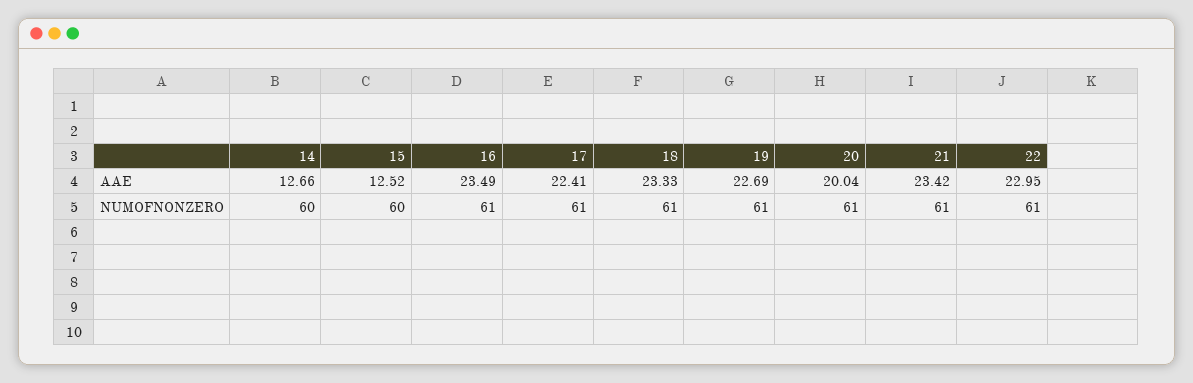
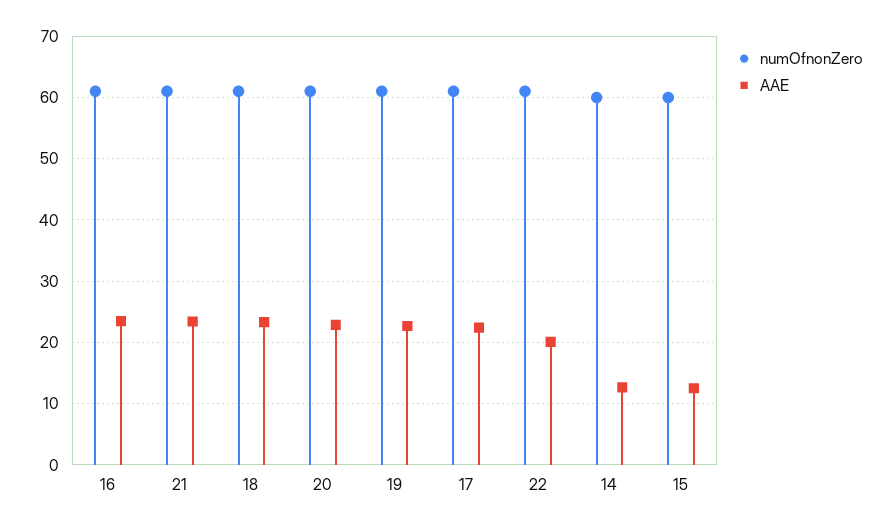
AAE, 20: 20.04 -> 23
AAE, 22: 22.95 -> 20

